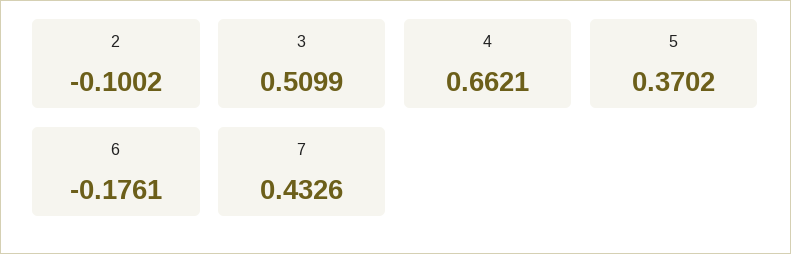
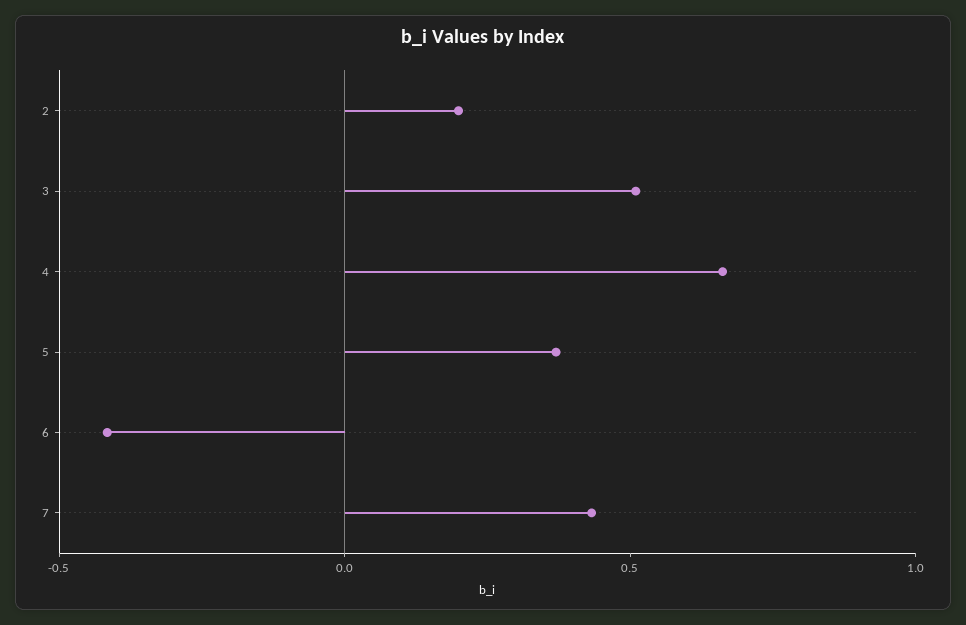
2: -0.1002 -> 0.2
6: -0.1761 -> -0.4

